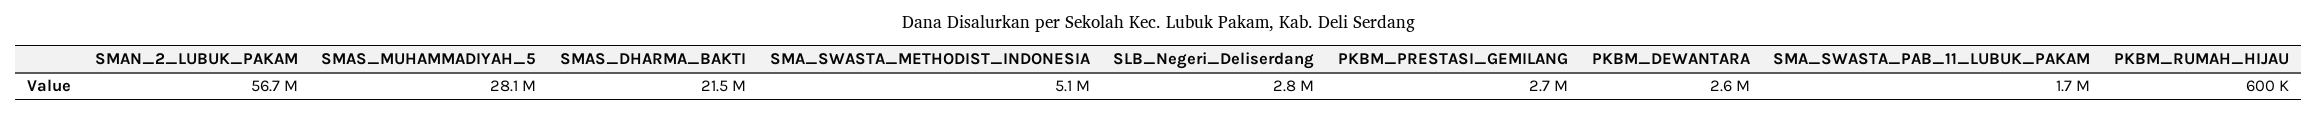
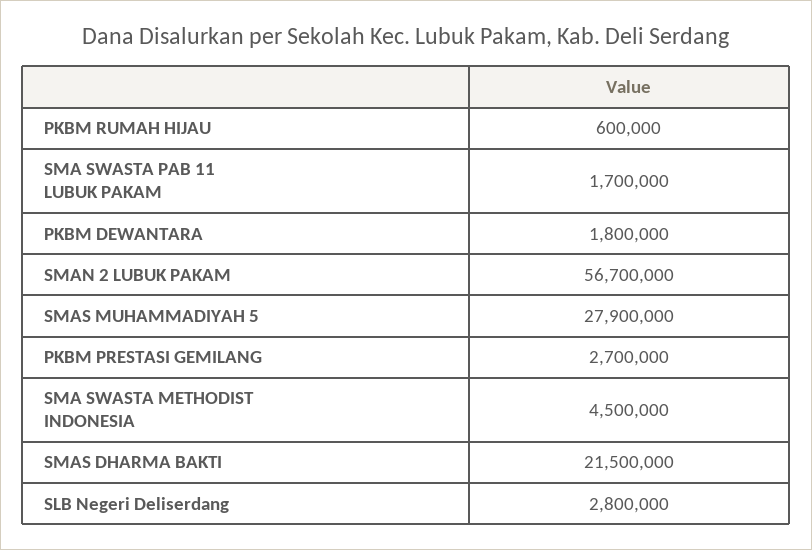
SMAS_MUHAMMADIYAH_5: 28100000 -> 27900000
SMA_SWASTA_METHODIST_INDONESIA: 5100000 -> 4500000
PKBM_DEWANTARA: 2600000 -> 1800000

